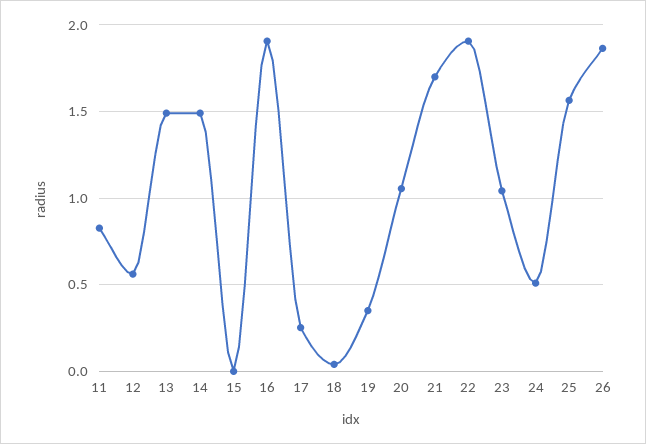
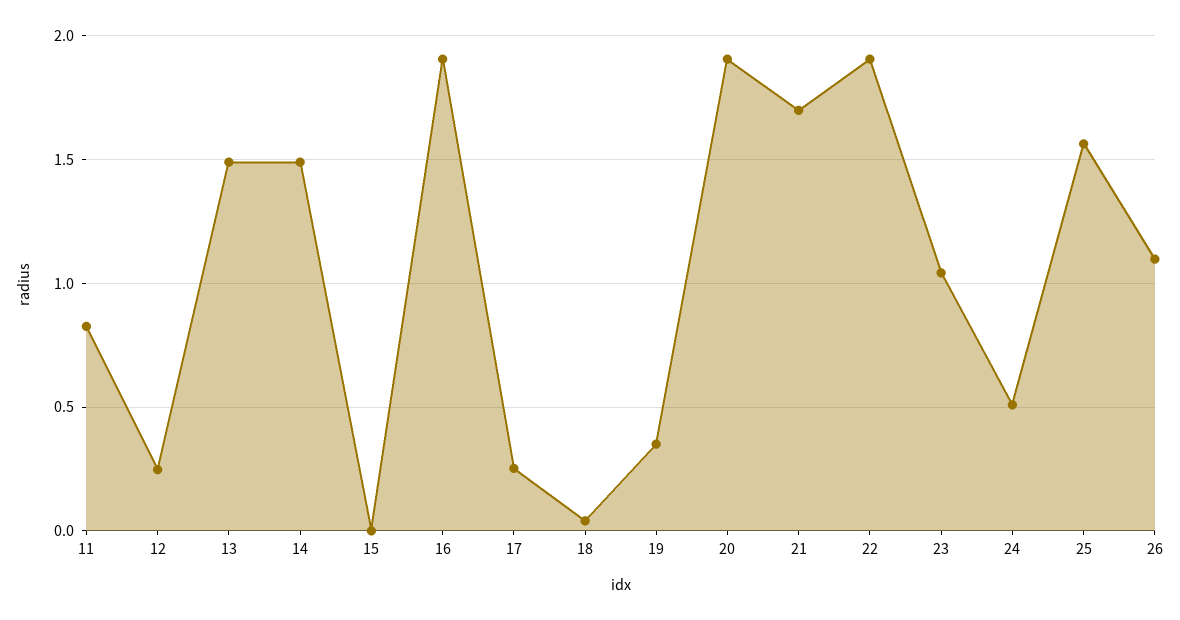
12: 0.55 -> 0.25
20: 1.05 -> 1.9
26: 1.85 -> 1.1

